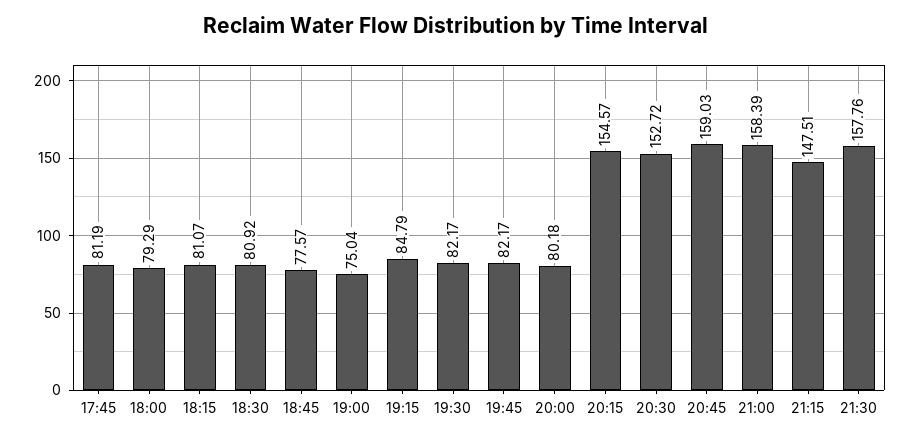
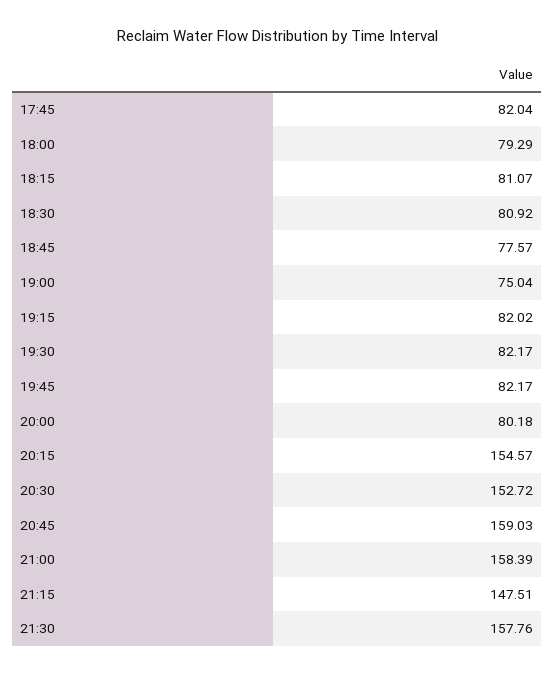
17:45: 81.19 -> 82.04
19:15: 84.79 -> 82.02

